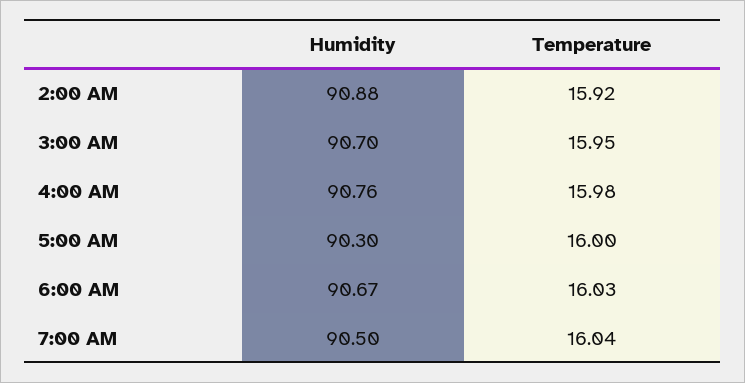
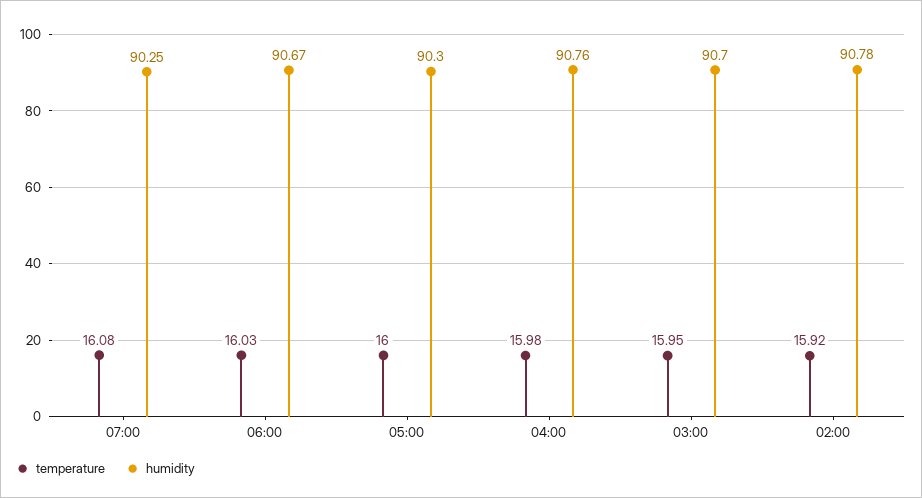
Humidity, 2:00 AM: 90.88 -> 90.78
Humidity, 7:00 AM: 90.5 -> 90.25
Temperature, 7:00 AM: 16.04 -> 16.08

